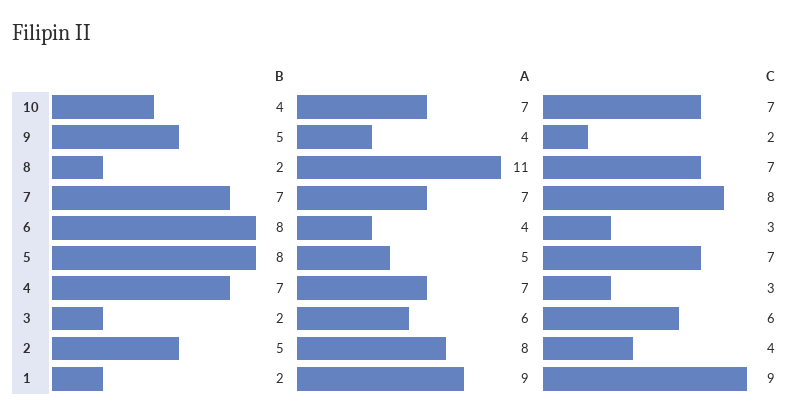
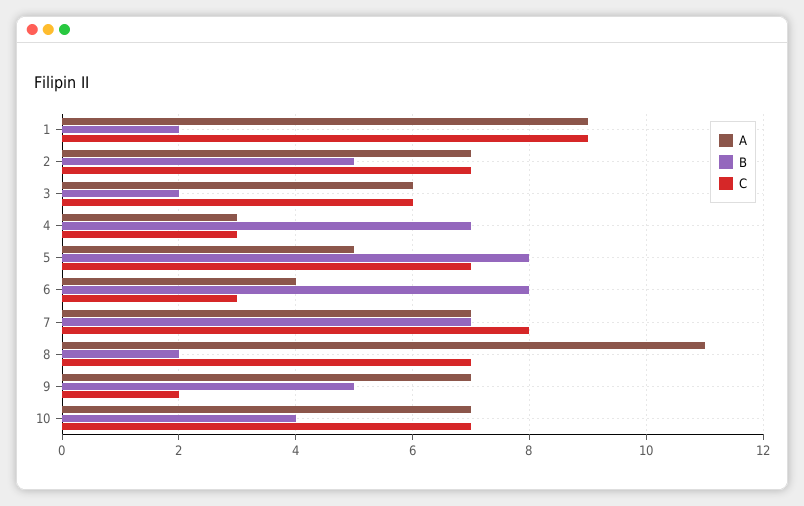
A, 9: 4 -> 7
A, 4: 7 -> 3
A, 2: 8 -> 7
C, 2: 4 -> 7

